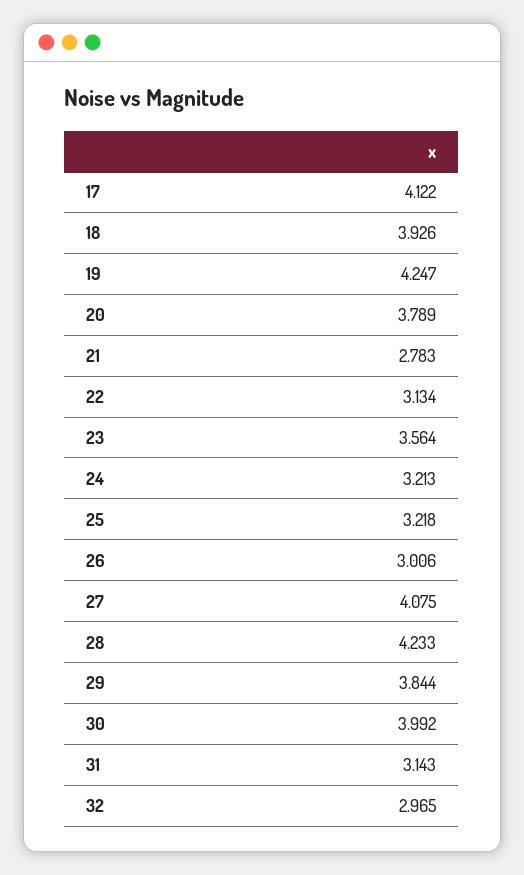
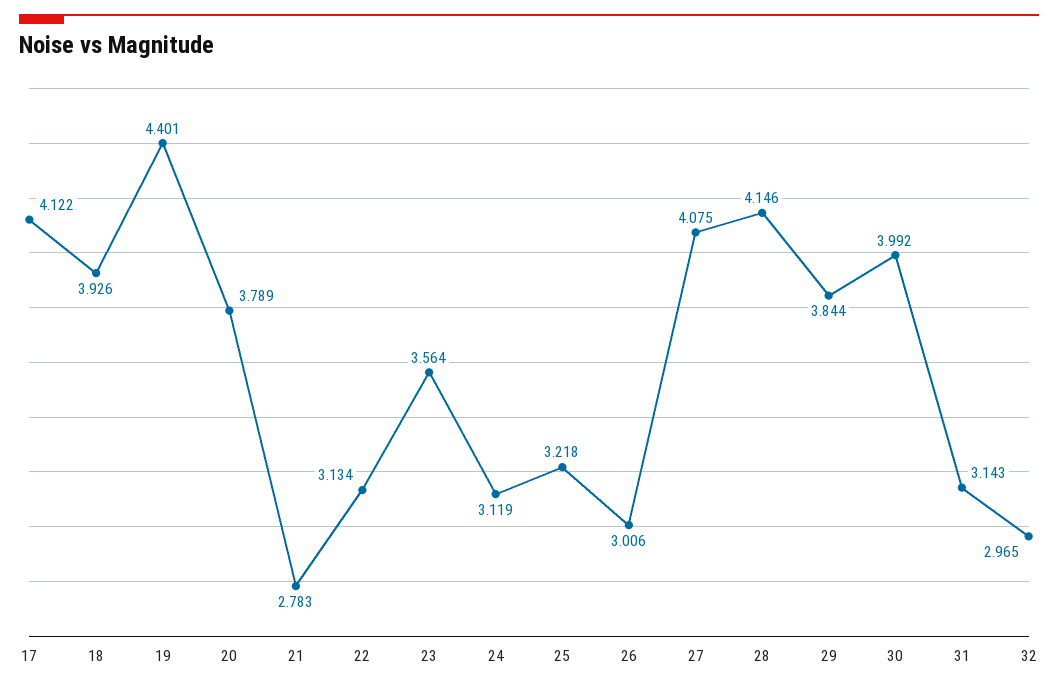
19: 4.247 -> 4.401
24: 3.213 -> 3.119
28: 4.233 -> 4.146

